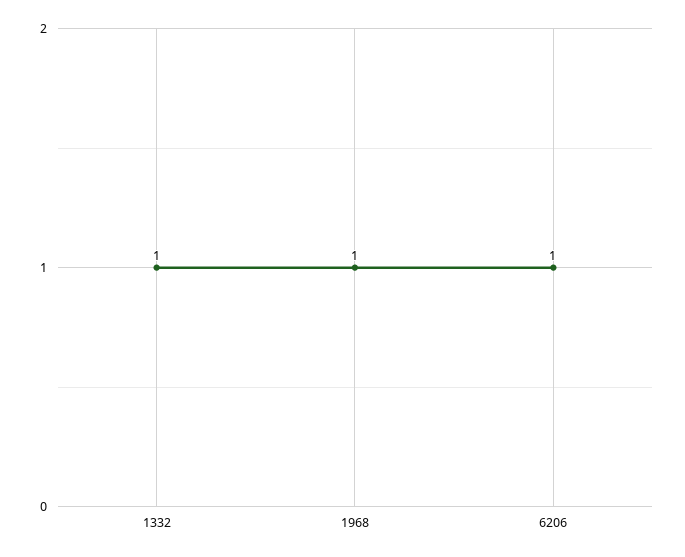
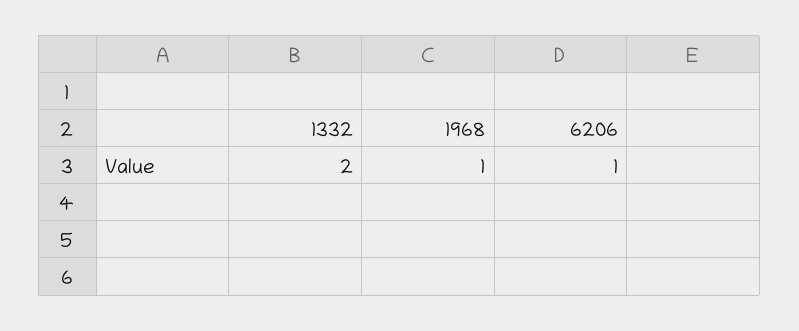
1332: 1 -> 2

